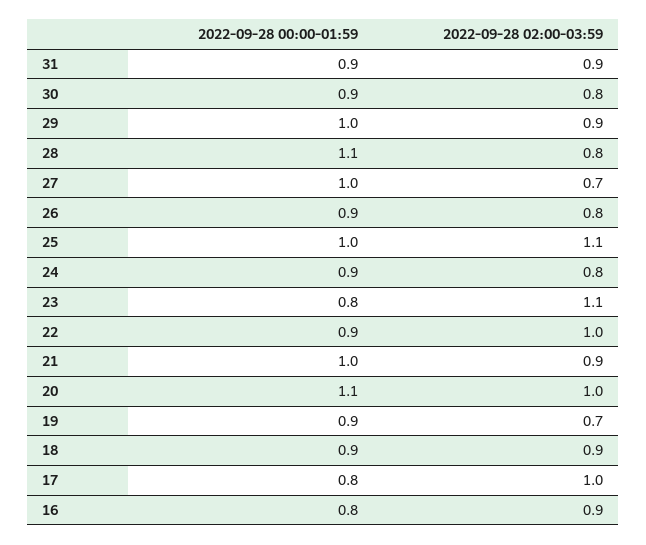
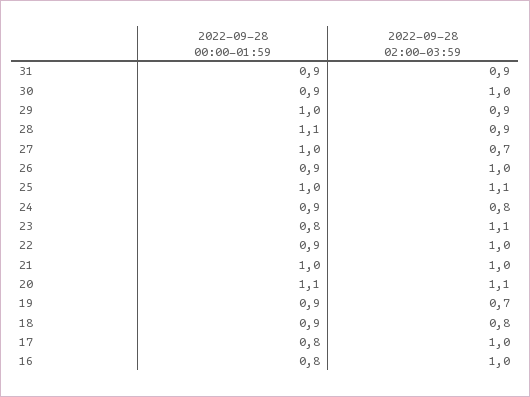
2022-09-28 02:00-03:59, 30: 0.8 -> 1
2022-09-28 02:00-03:59, 28: 0.8 -> 0.9
2022-09-28 02:00-03:59, 26: 0.8 -> 1
2022-09-28 02:00-03:59, 21: 0.9 -> 1
2022-09-28 02:00-03:59, 20: 1 -> 1.1
2022-09-28 02:00-03:59, 18: 0.9 -> 0.8
2022-09-28 02:00-03:59, 16: 0.9 -> 1

